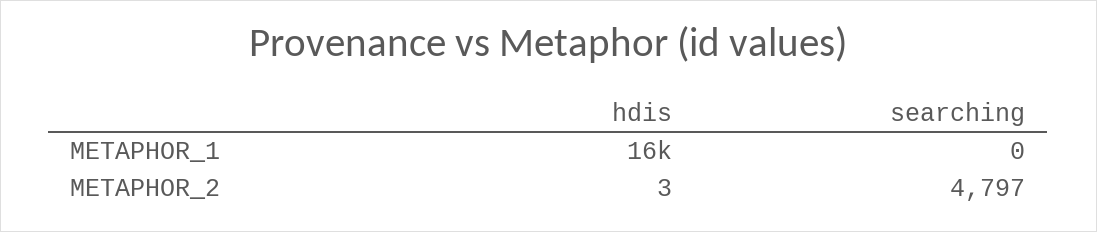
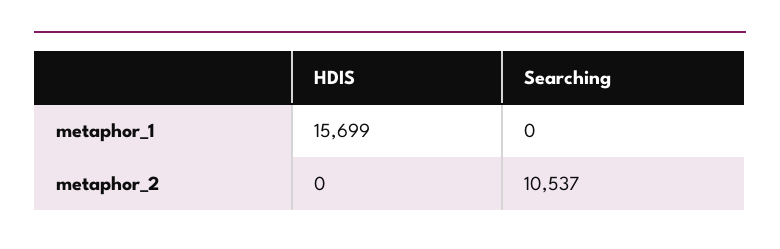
hdis, METAPHOR_2: 3 -> 0
searching, METAPHOR_2: 4797 -> 10537

